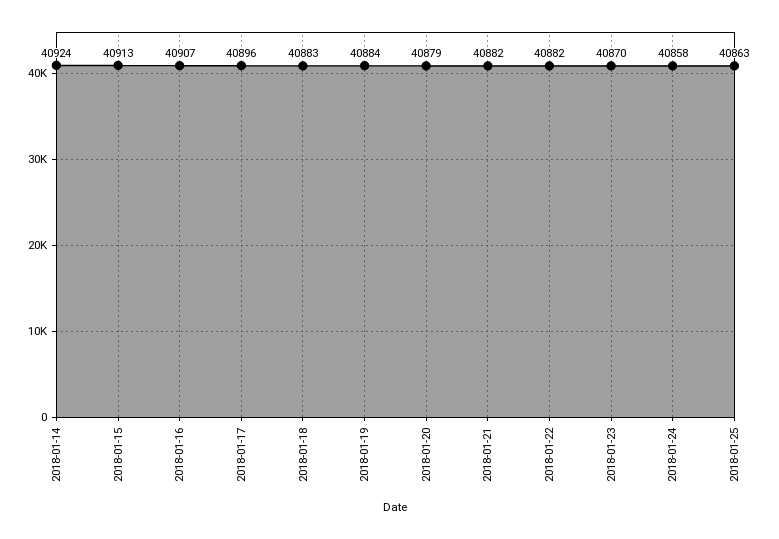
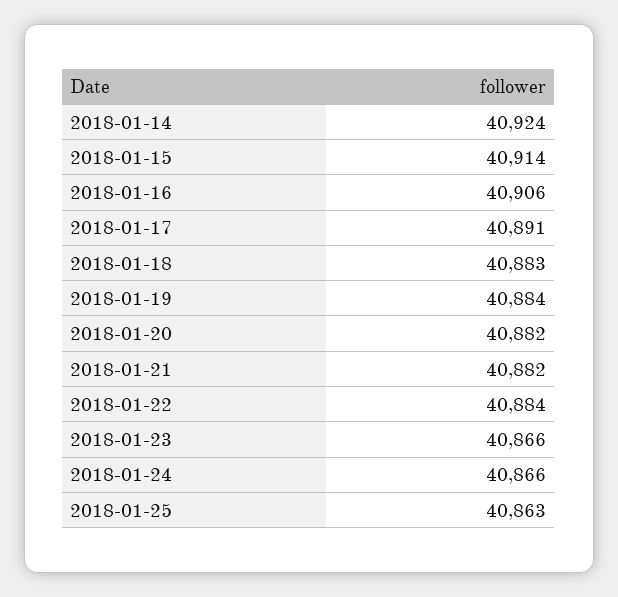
2018-01-15: 40913 -> 40914
2018-01-16: 40907 -> 40906
2018-01-17: 40896 -> 40891
2018-01-20: 40879 -> 40882
2018-01-22: 40882 -> 40884
2018-01-23: 40870 -> 40866
2018-01-24: 40858 -> 40866

